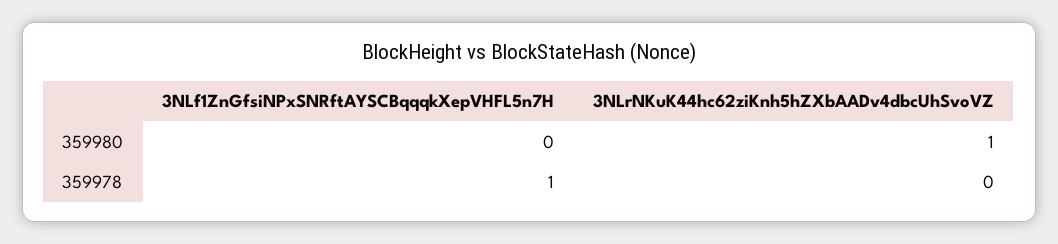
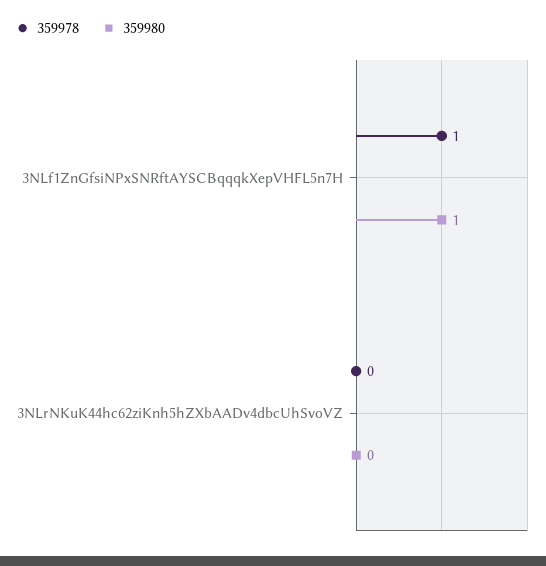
359980, 3NLf1ZnGfsiNPxSNRftAYSCBqqqkXepVHFL5n7H: 0 -> 1
359980, 3NLrNKuK44hc62ziKnh5hZXbAADv4dbcUhSvoVZ: 1 -> 0

